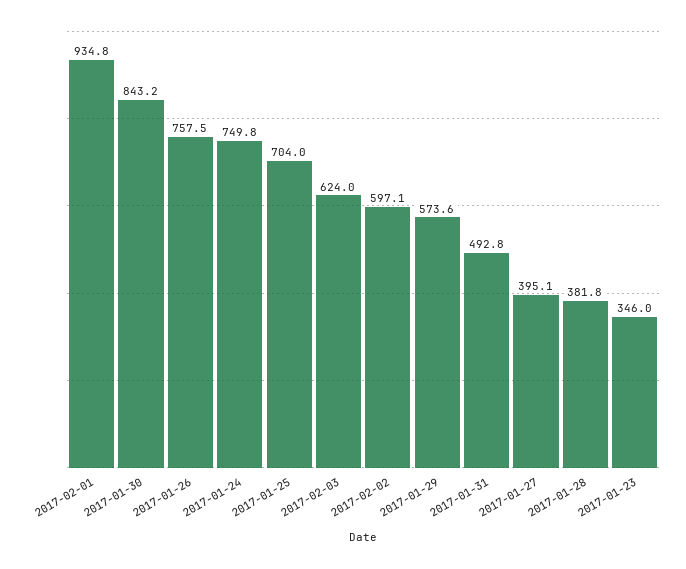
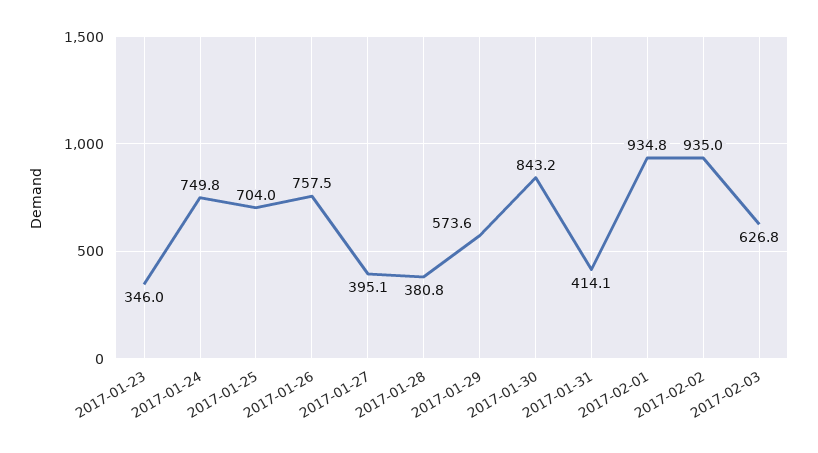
2017-02-03: 624 -> 626.8
2017-02-02: 597.1 -> 935
2017-01-31: 492.8 -> 414.1
2017-01-28: 381.8 -> 380.8

